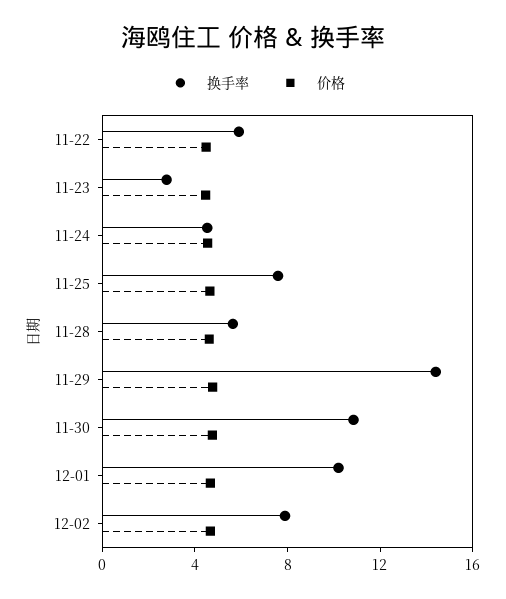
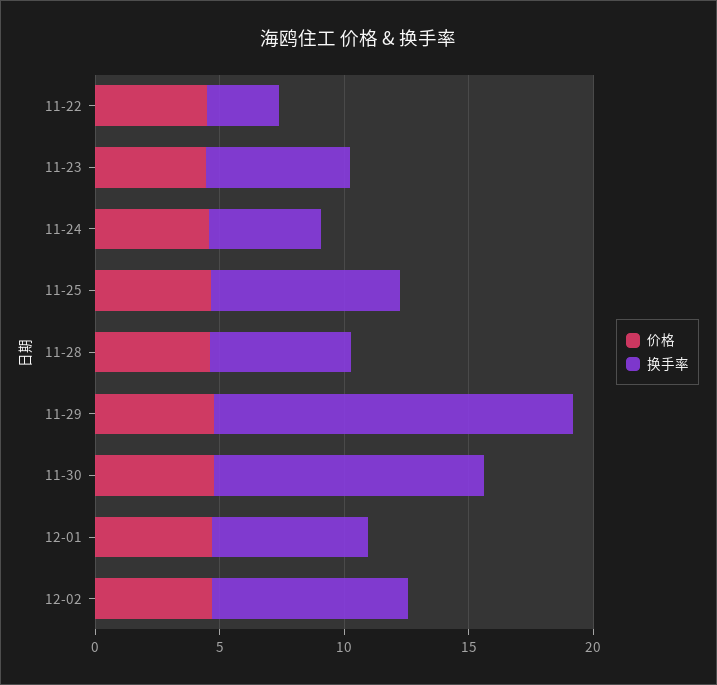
换手率, 11-22: 6 -> 3
换手率, 11-23: 3 -> 6
换手率, 12-01: 10 -> 6

